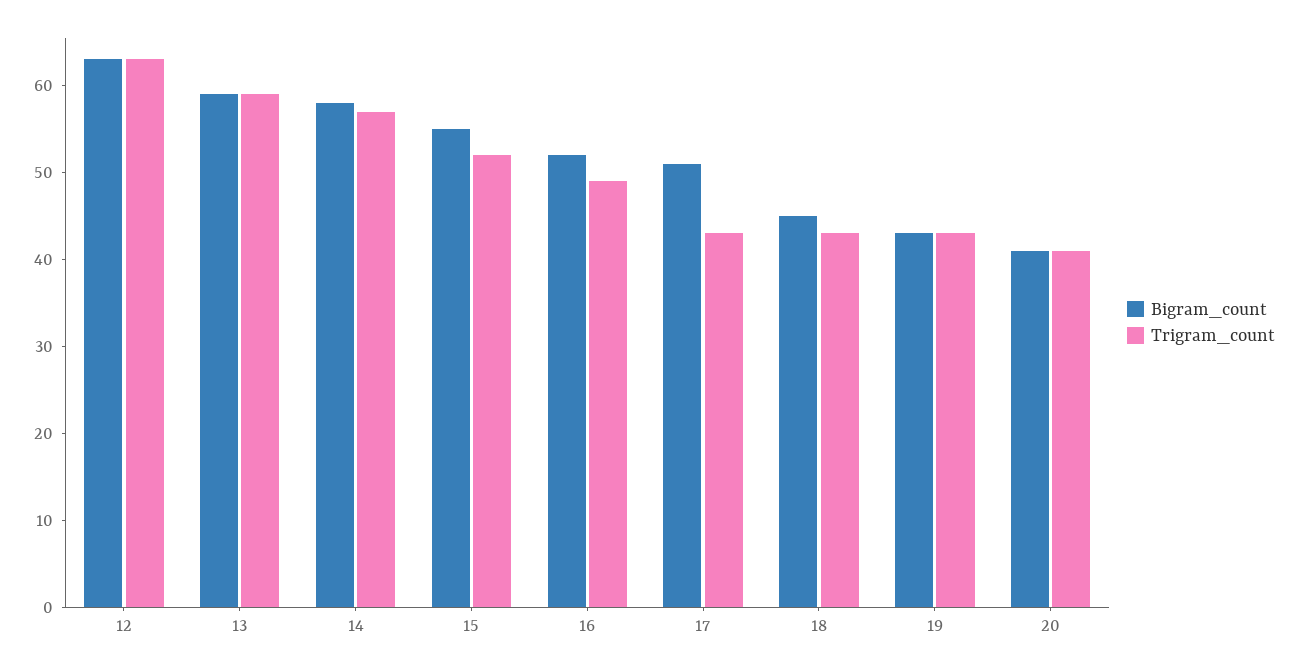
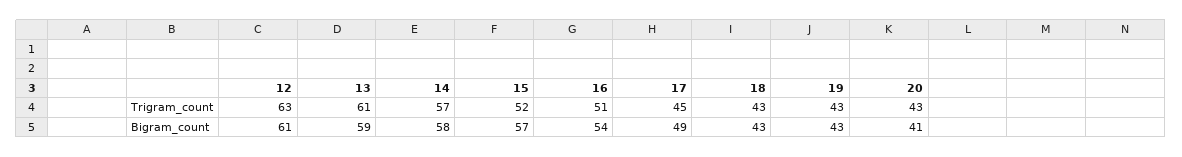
Bigram_count, 12: 63 -> 61
Trigram_count, 13: 59 -> 61
Bigram_count, 15: 55 -> 57
Bigram_count, 16: 52 -> 54
Trigram_count, 16: 49 -> 51
Bigram_count, 17: 51 -> 49
Trigram_count, 17: 43 -> 45
Bigram_count, 18: 45 -> 43
Trigram_count, 20: 41 -> 43

